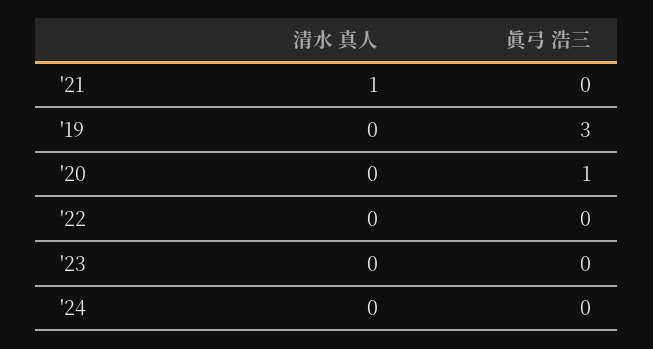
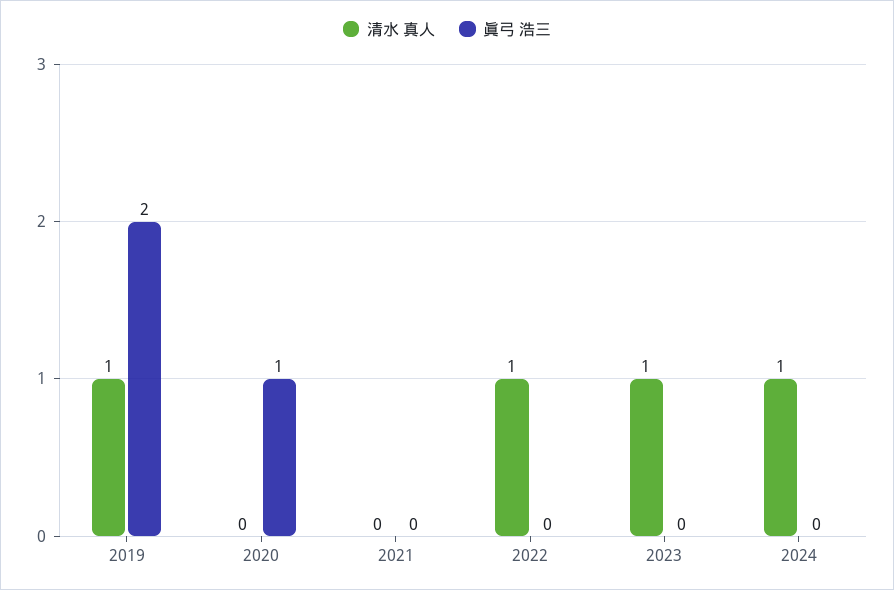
清水 真人, '21: 1 -> 0
清水 真人, '19: 0 -> 1
眞弓 浩三, '19: 3 -> 2
清水 真人, '22: 0 -> 1
清水 真人, '23: 0 -> 1
清水 真人, '24: 0 -> 1

